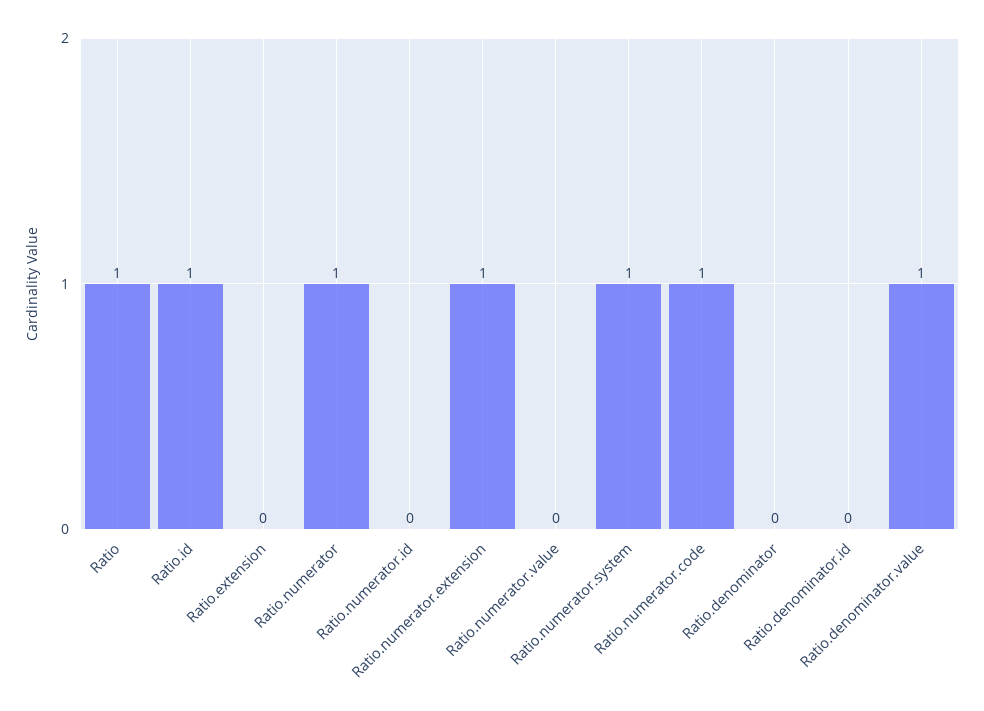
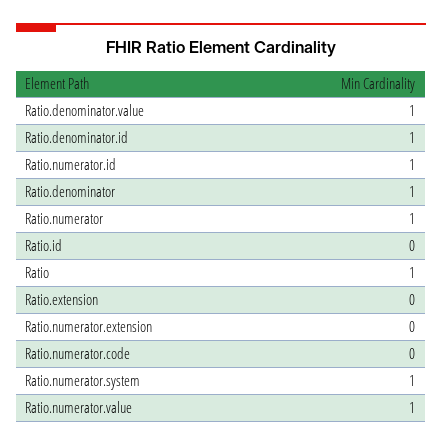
Ratio.id: 1 -> 0
Ratio.numerator.id: 0 -> 1
Ratio.numerator.extension: 1 -> 0
Ratio.numerator.value: 0 -> 1
Ratio.numerator.code: 1 -> 0
Ratio.denominator: 0 -> 1
Ratio.denominator.id: 0 -> 1

